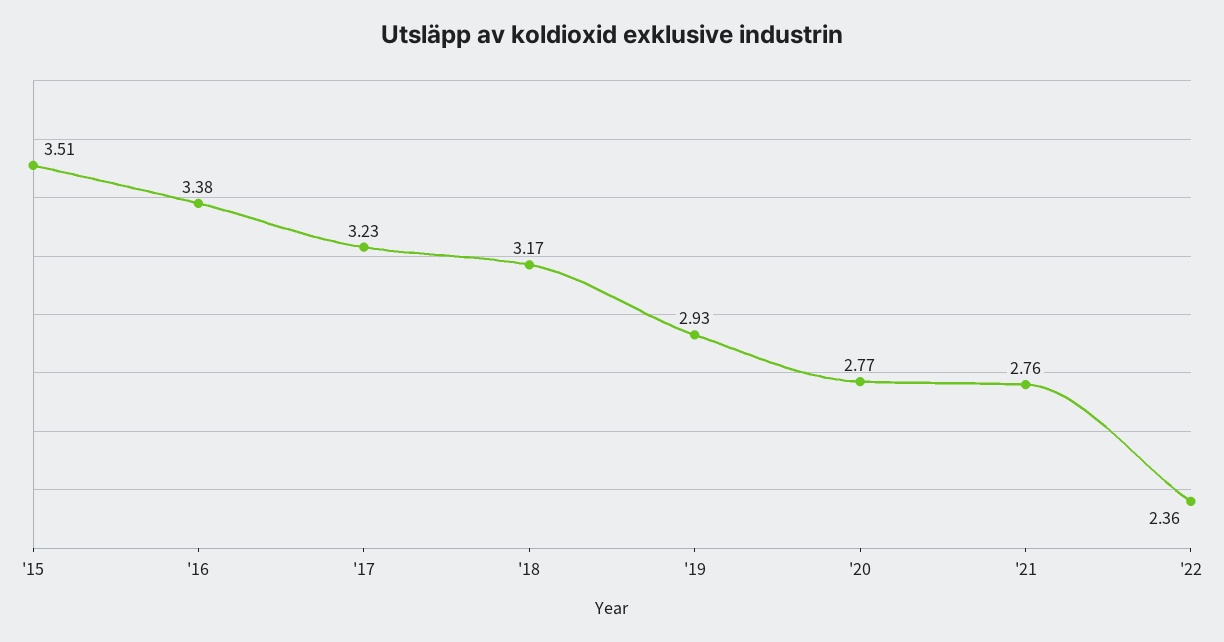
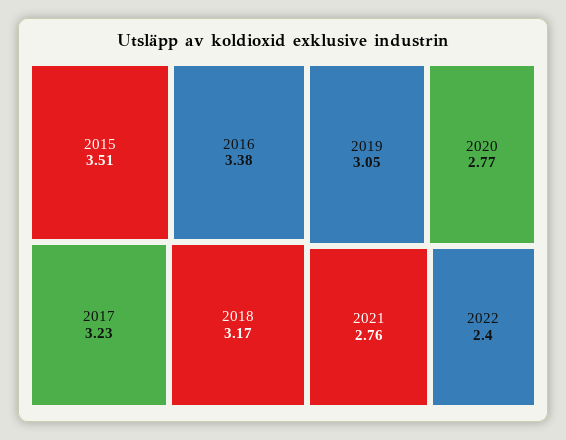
'19: 2.93 -> 3.05
'22: 2.36 -> 2.4

